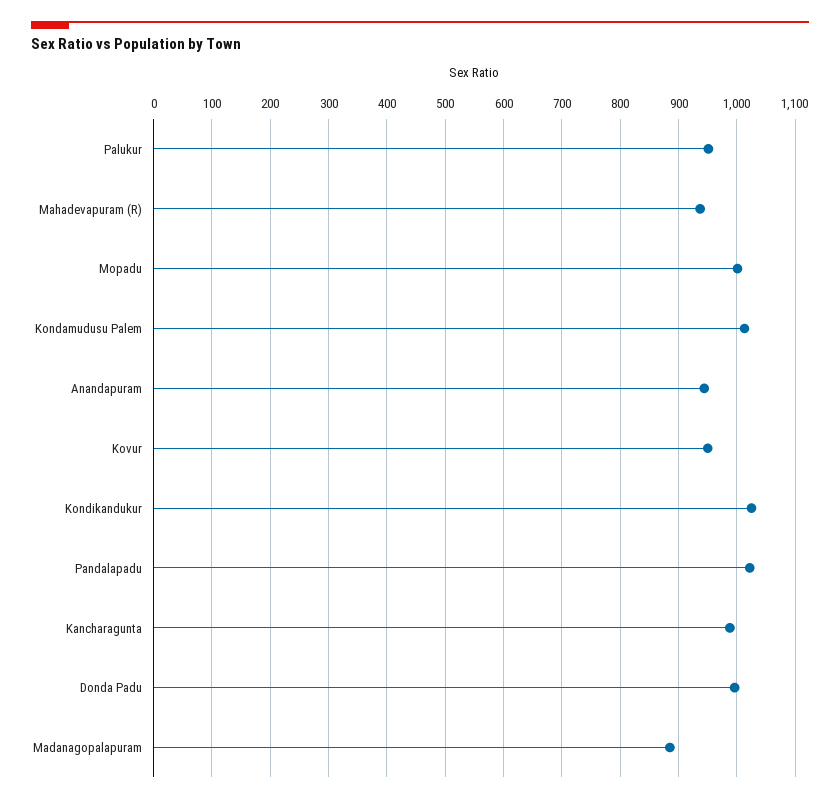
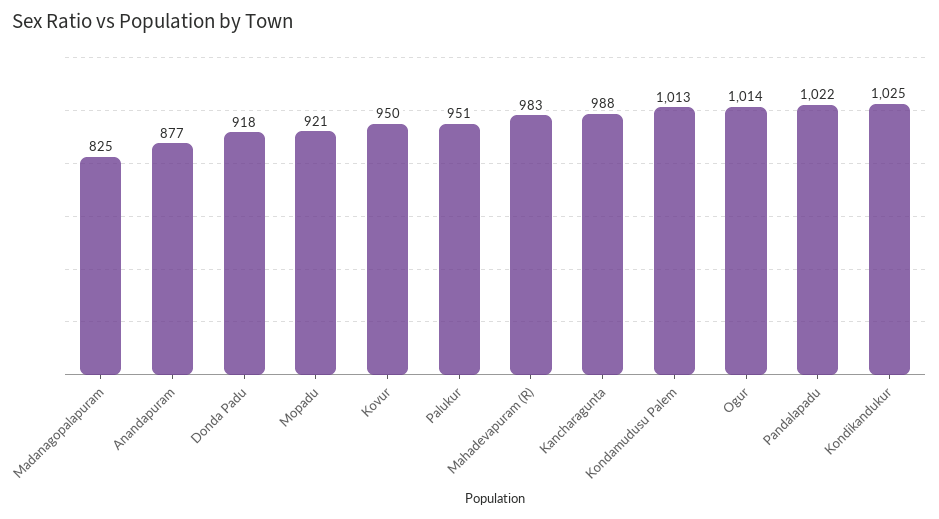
Mahadevapuram (R): 940 -> 983
Mopadu: 1000 -> 921
Anandapuram: 940 -> 877
Donda Padu: 1000 -> 918
Madanagopalapuram: 880 -> 825
Ogur: none -> 1014

